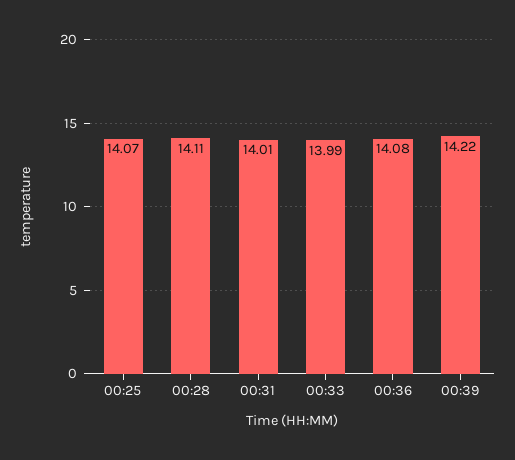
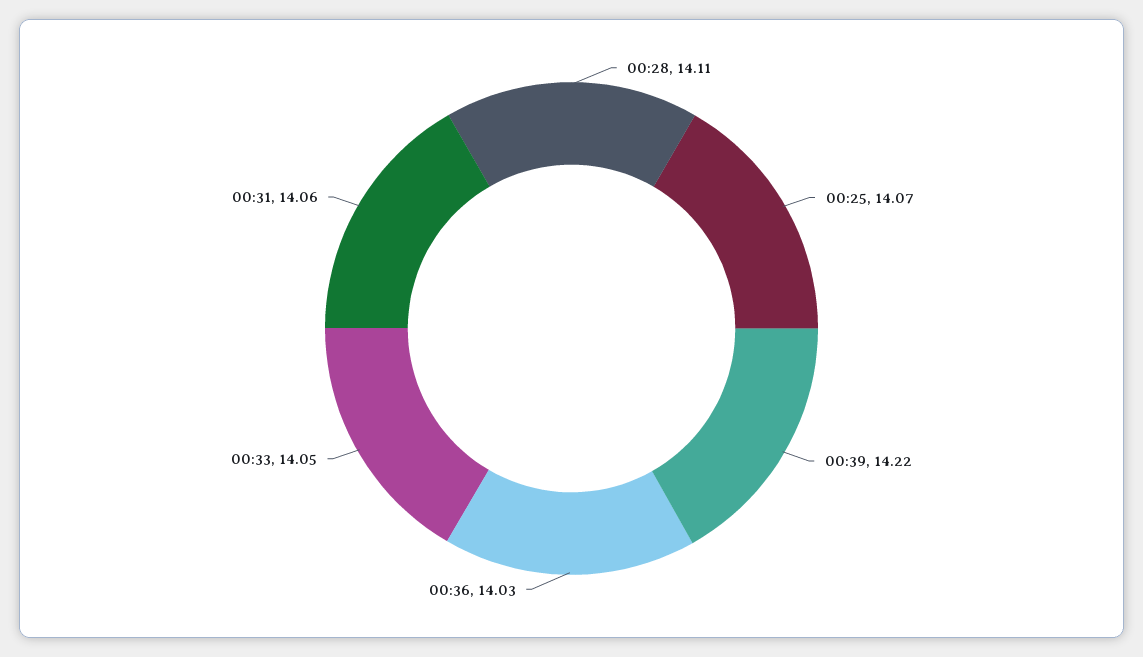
00:31: 14.01 -> 14.06
00:33: 13.99 -> 14.05
00:36: 14.08 -> 14.03

